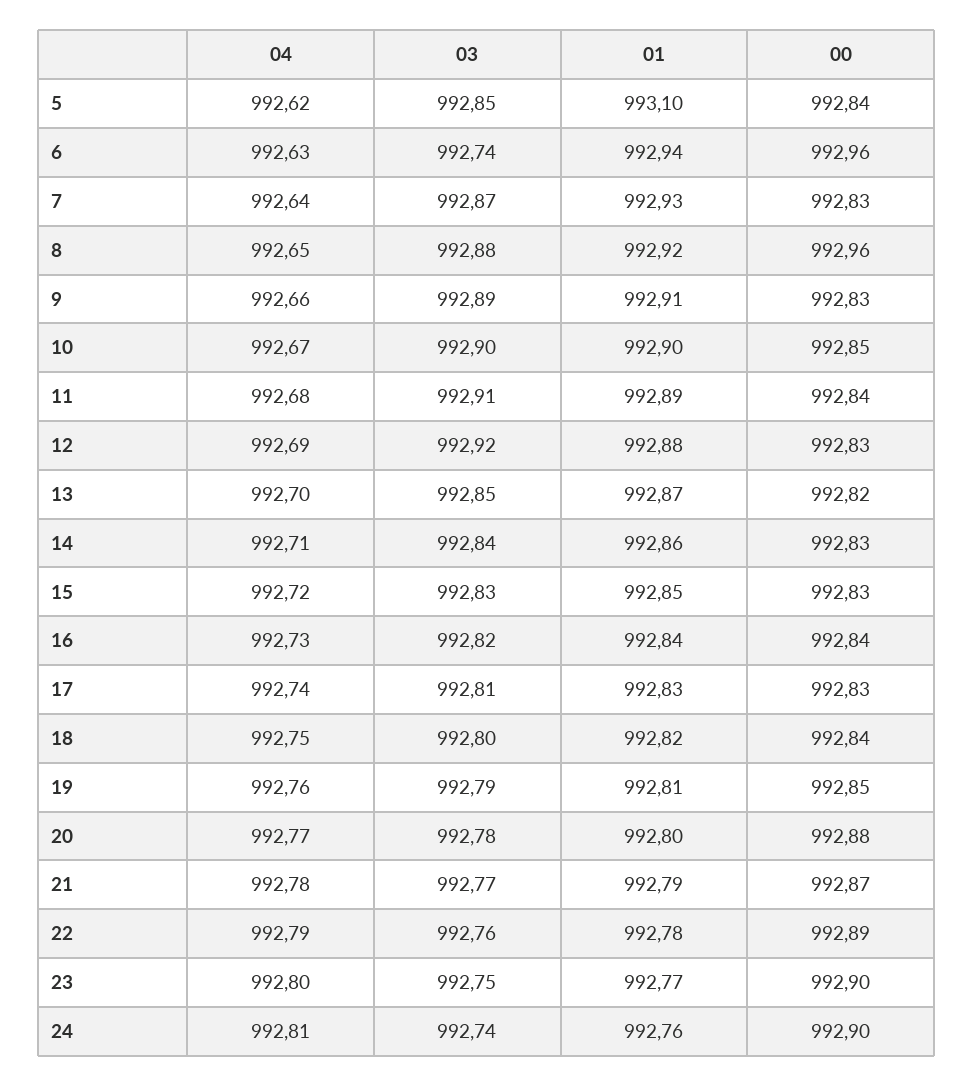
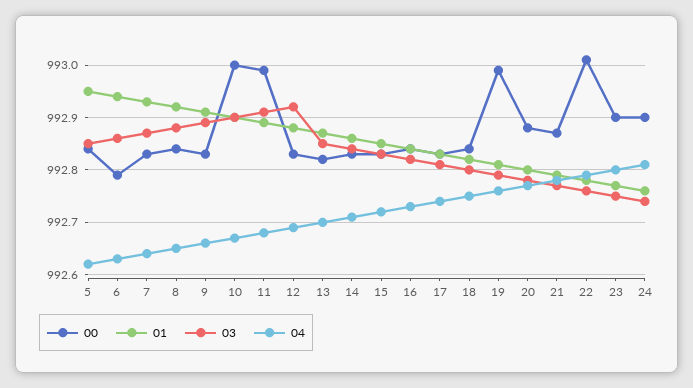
01, 5: 993.1 -> 992.95
03, 6: 992.74 -> 992.85
00, 6: 992.96 -> 992.8
00, 8: 992.96 -> 992.85
00, 10: 992.85 -> 993
00, 11: 992.84 -> 993
00, 19: 992.85 -> 993
00, 22: 992.89 -> 993

